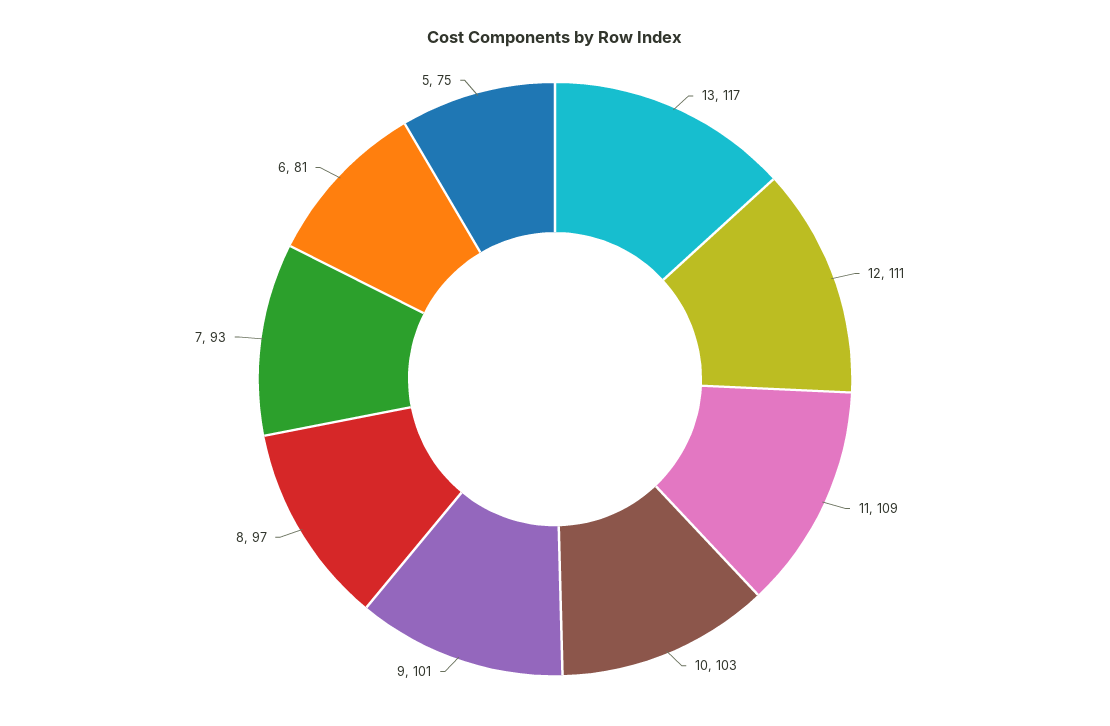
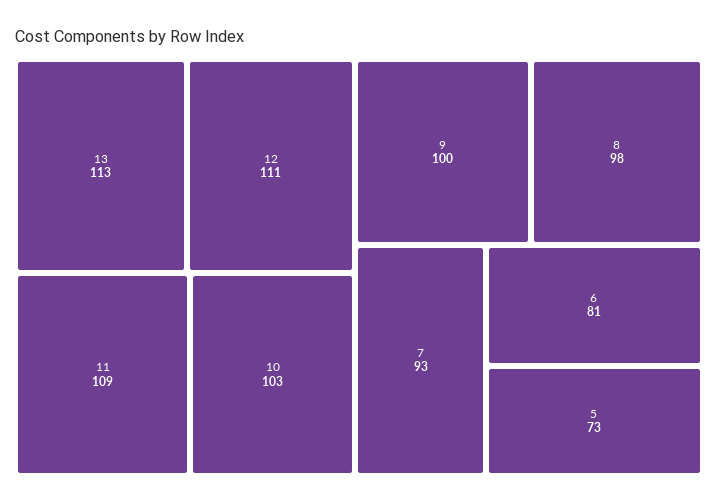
13: 117 -> 113
9: 101 -> 100
8: 97 -> 98
5: 75 -> 73

